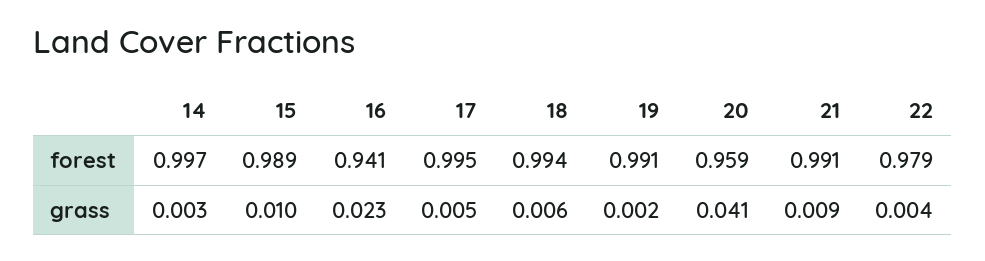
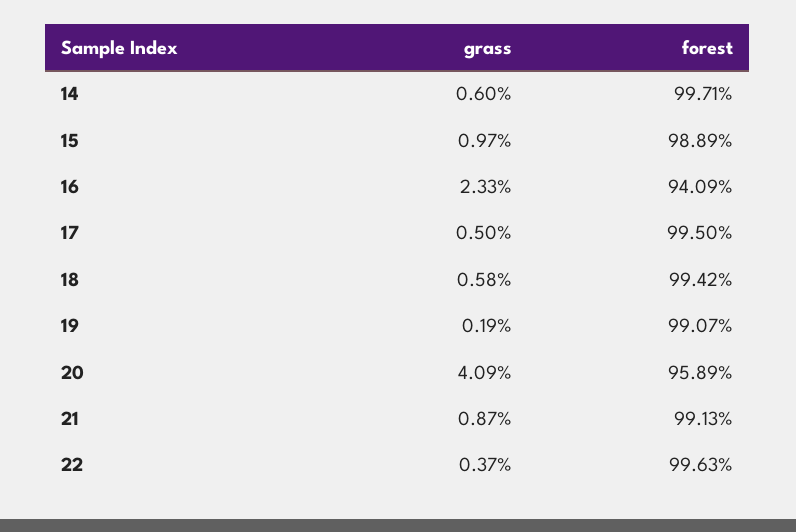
22, forest: 0.979 -> 0.9963
14, grass: 0.003 -> 0.006

